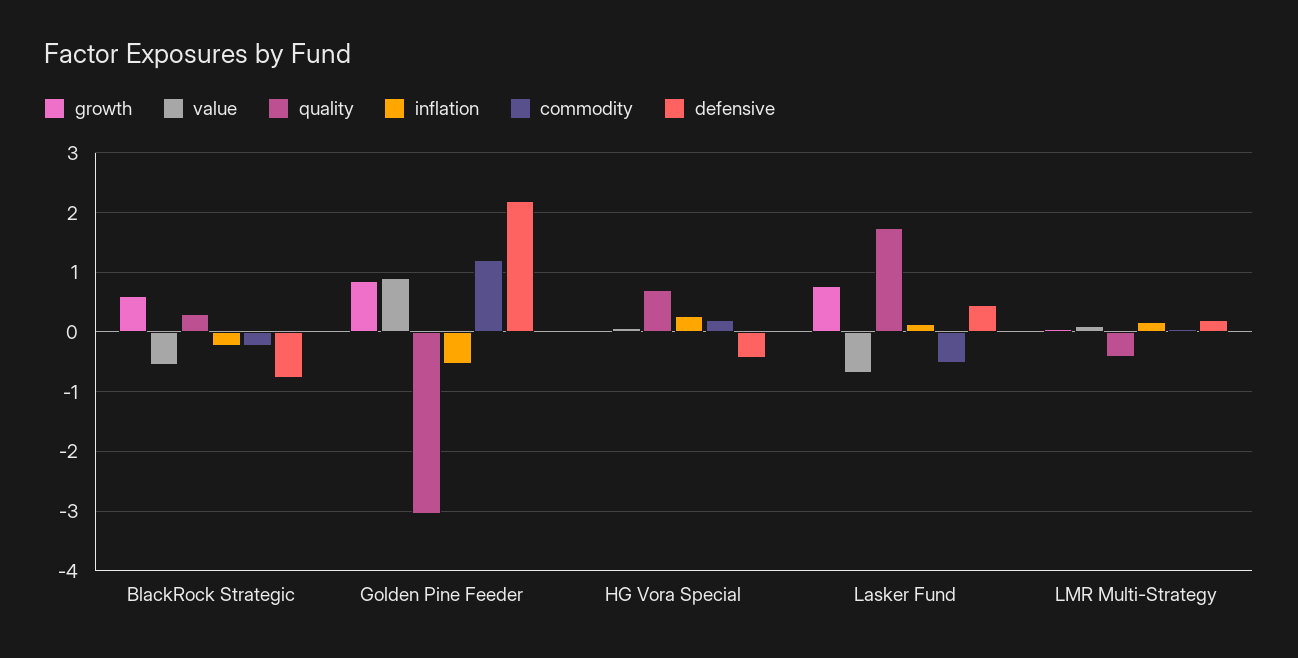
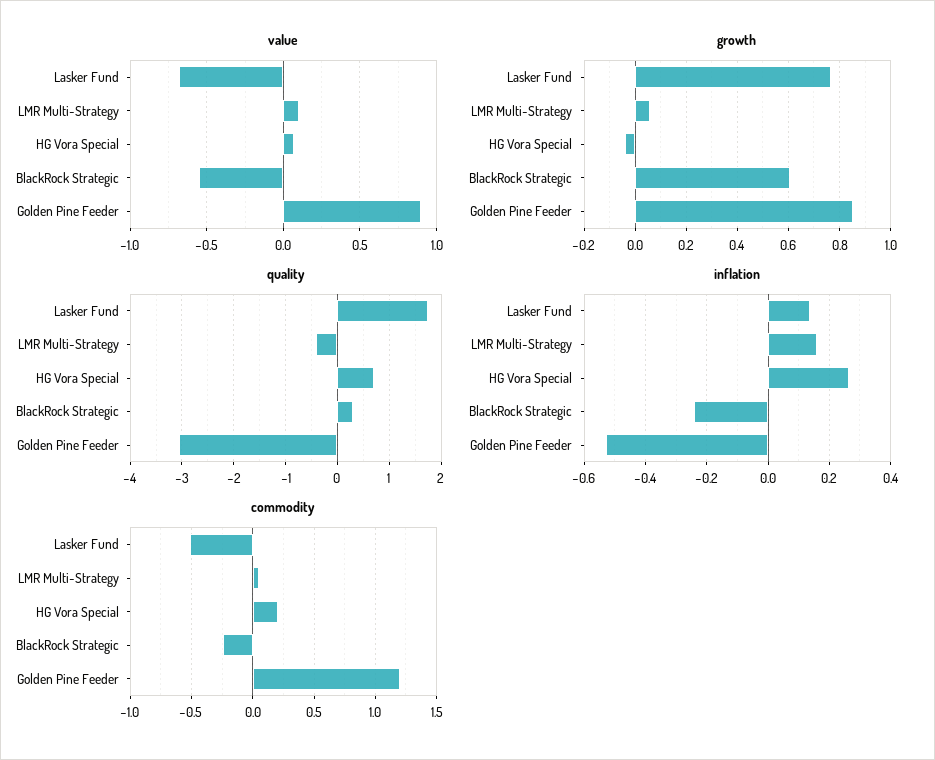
defensive, BlackRock Strategic: -0.8 -> none
defensive, Golden Pine Feeder: 2.2 -> none
defensive, HG Vora Special: -0.4 -> none
defensive, Lasker Fund: 0.4 -> none
defensive, LMR Multi-Strategy: 0.2 -> none

